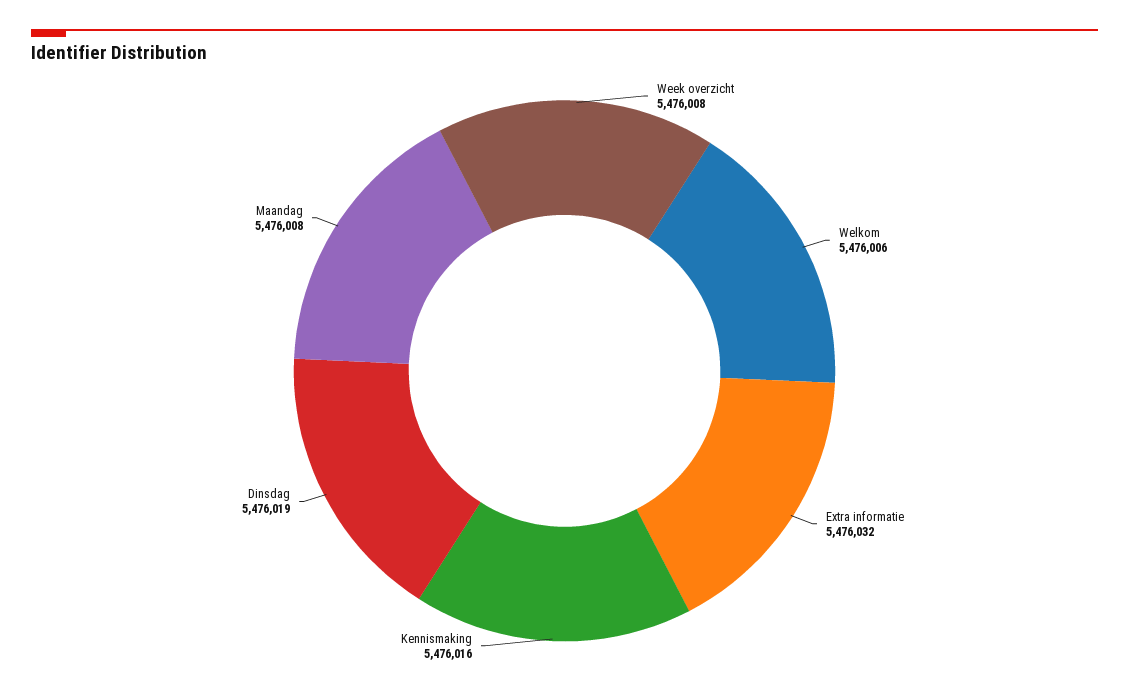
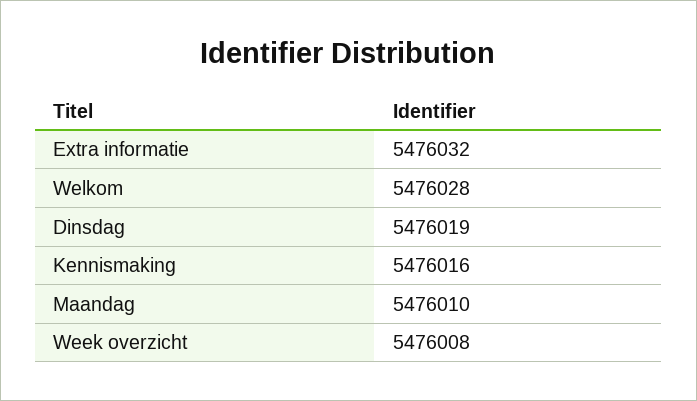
Welkom: 5476006 -> 5476028
Maandag: 5476008 -> 5476010

